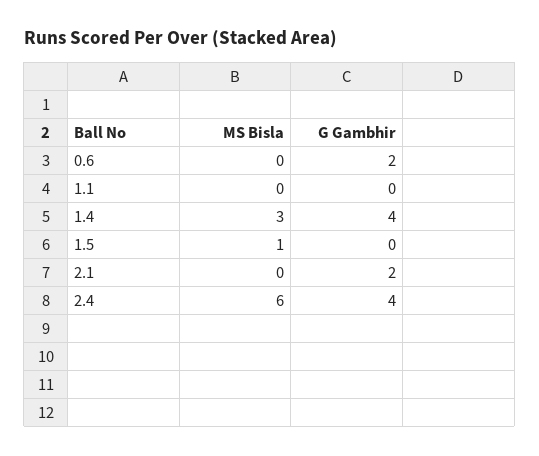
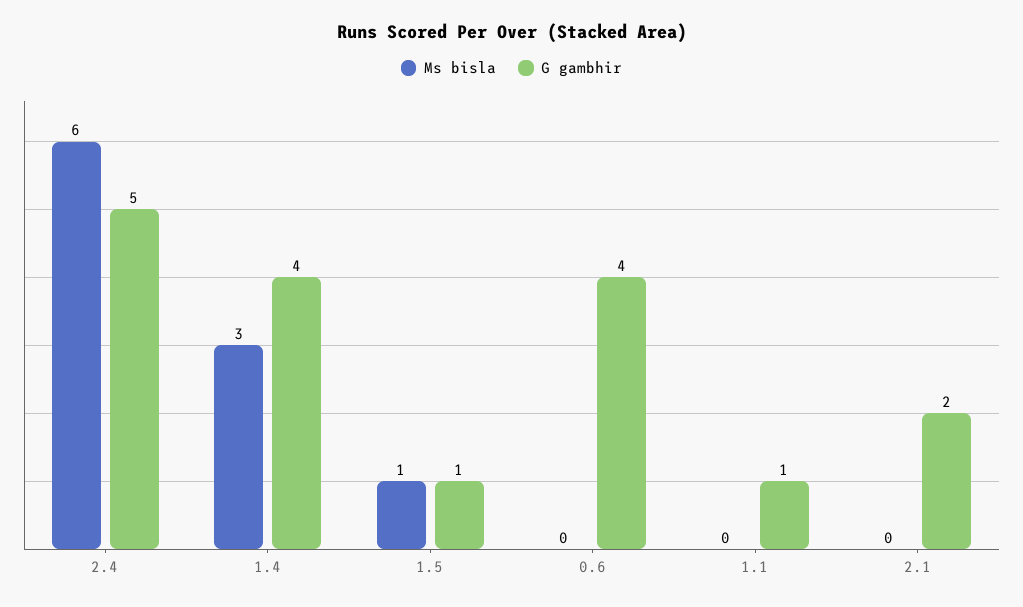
G Gambhir, 0.6: 2 -> 4
G Gambhir, 1.1: 0 -> 1
G Gambhir, 1.5: 0 -> 1
G Gambhir, 2.4: 4 -> 5

